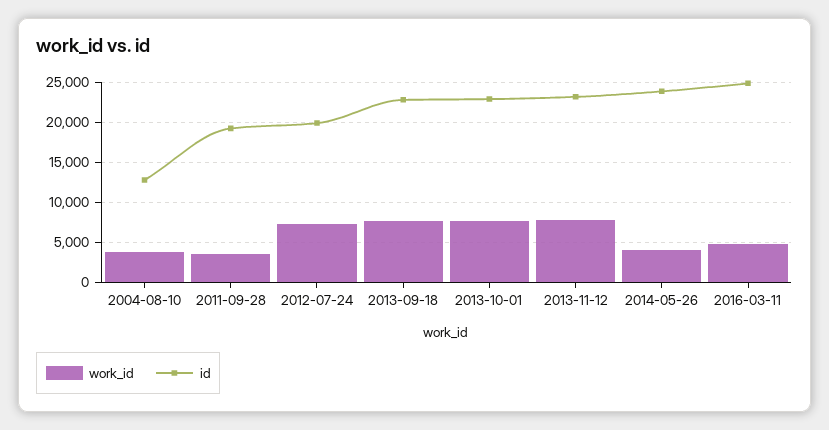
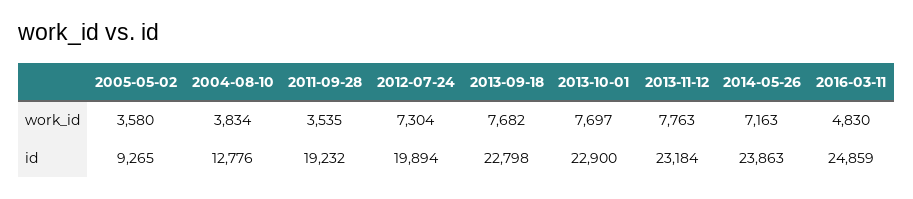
work_id, 2014-05-26: 4000 -> 7163
work_id, 2005-05-02: none -> 3580
id, 2005-05-02: none -> 9265

